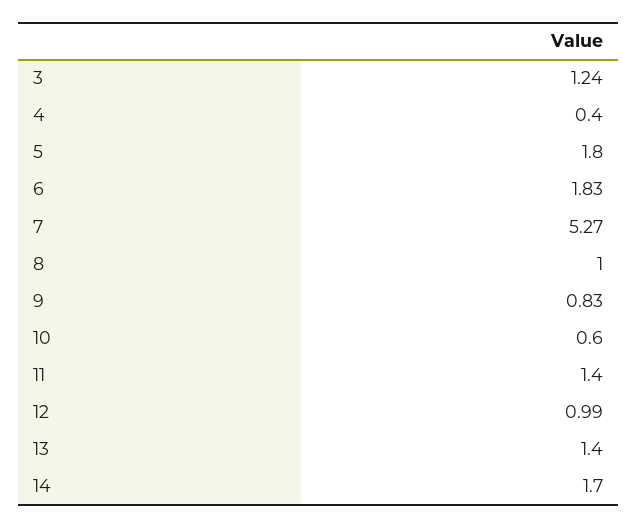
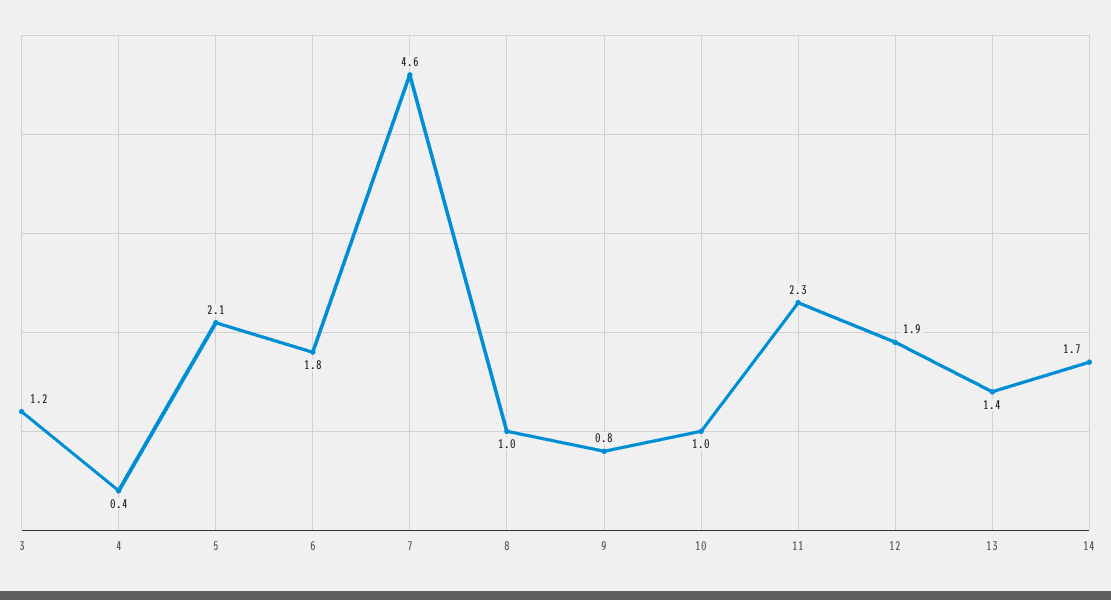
5: 1.8 -> 2.1
7: 5.27 -> 4.6
10: 0.6 -> 1
11: 1.4 -> 2.3
12: 0.99 -> 1.9

